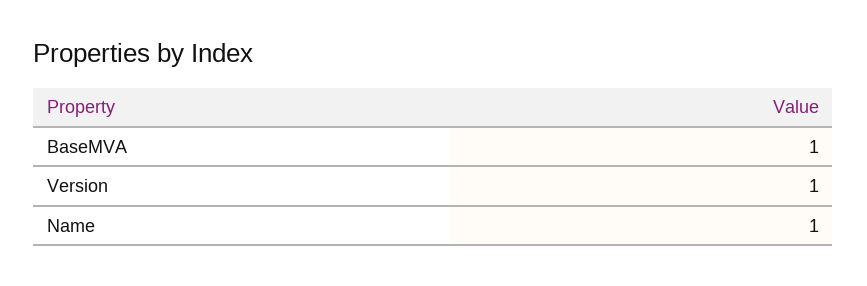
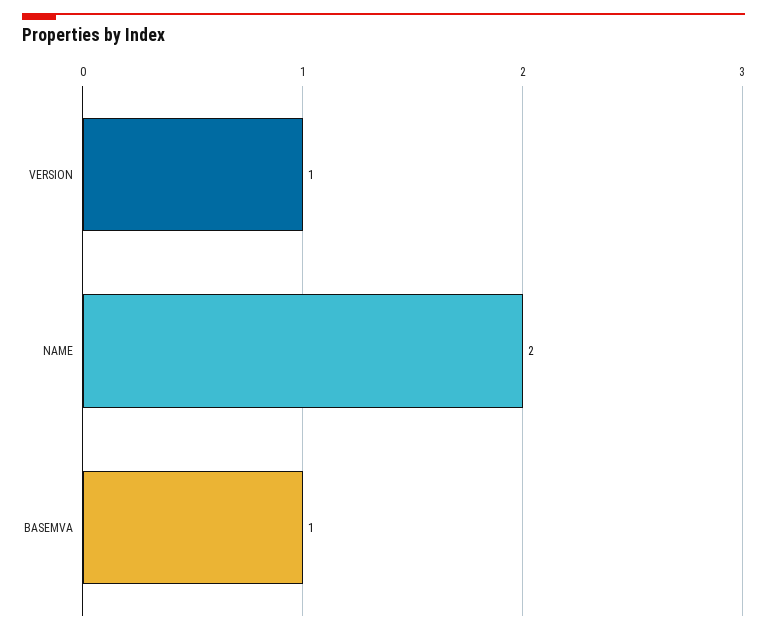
Name: 1 -> 2

